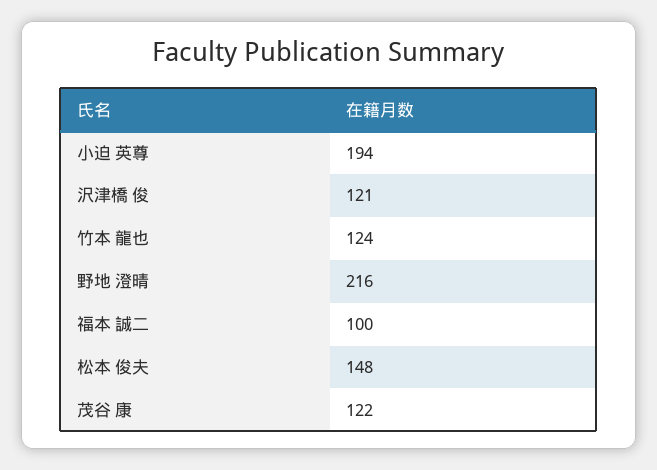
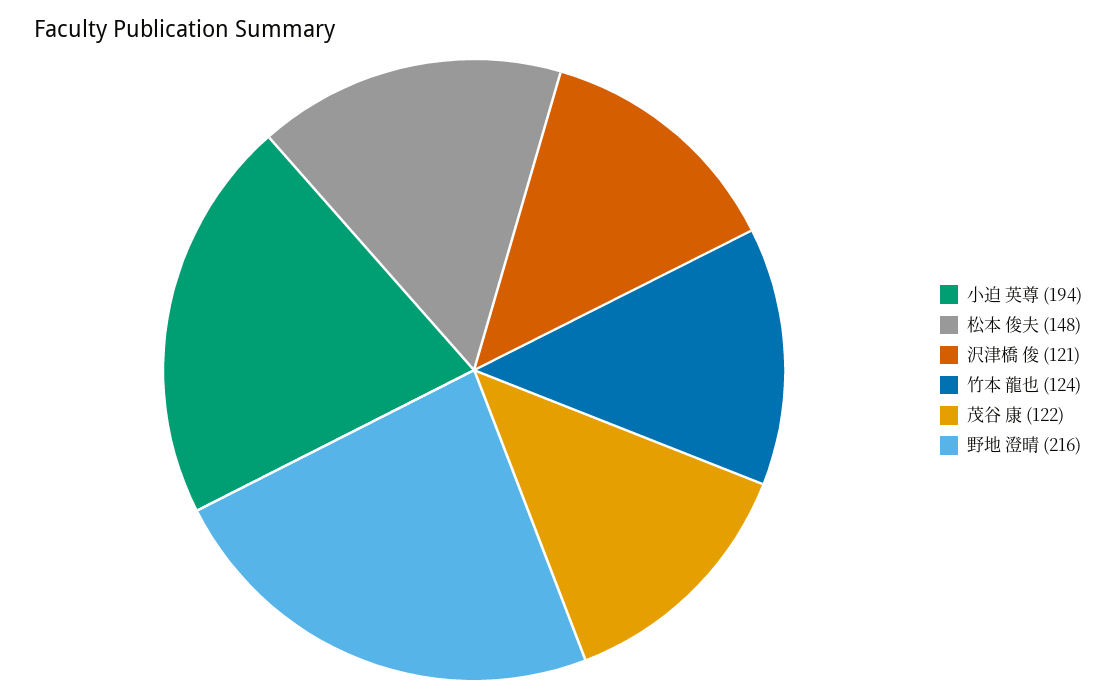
福本 誠二: 100 -> none

